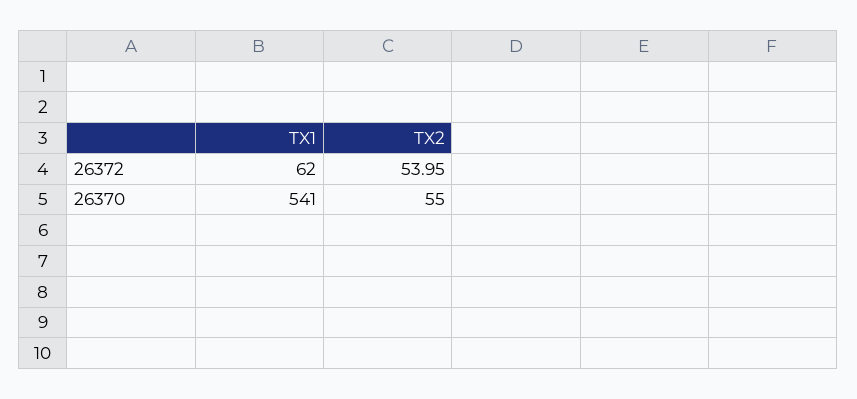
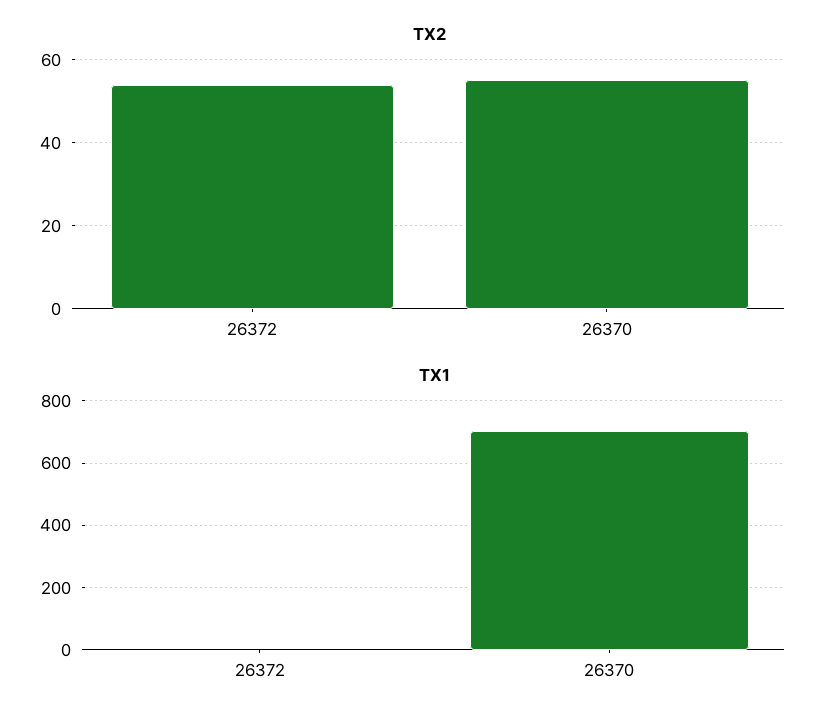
TX1, 26372: 62 -> 0
TX1, 26370: 541 -> 700

